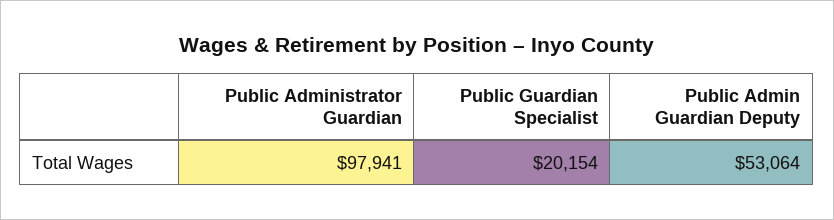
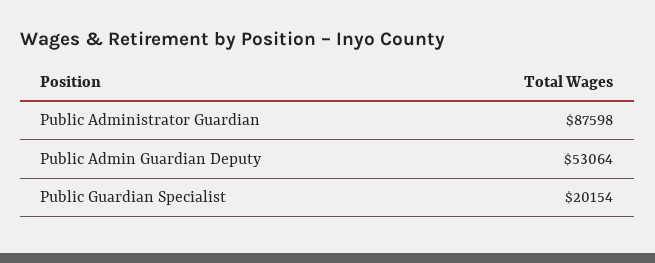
Public Administrator Guardian: 97941 -> 87598

